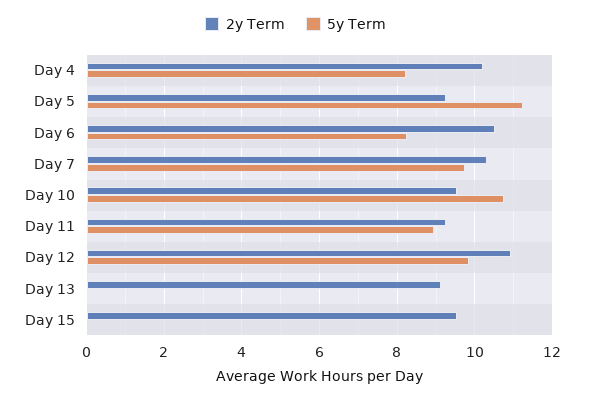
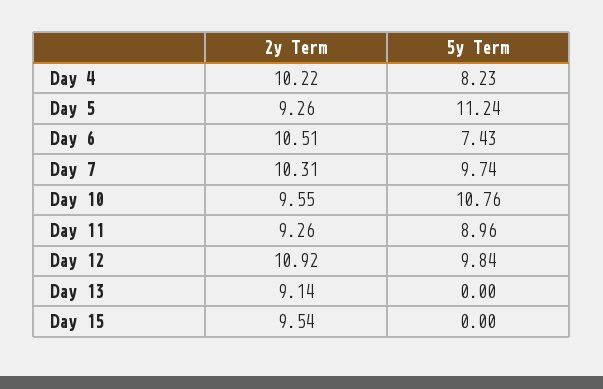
5y Term, Day 6: 8.2 -> 7.43

